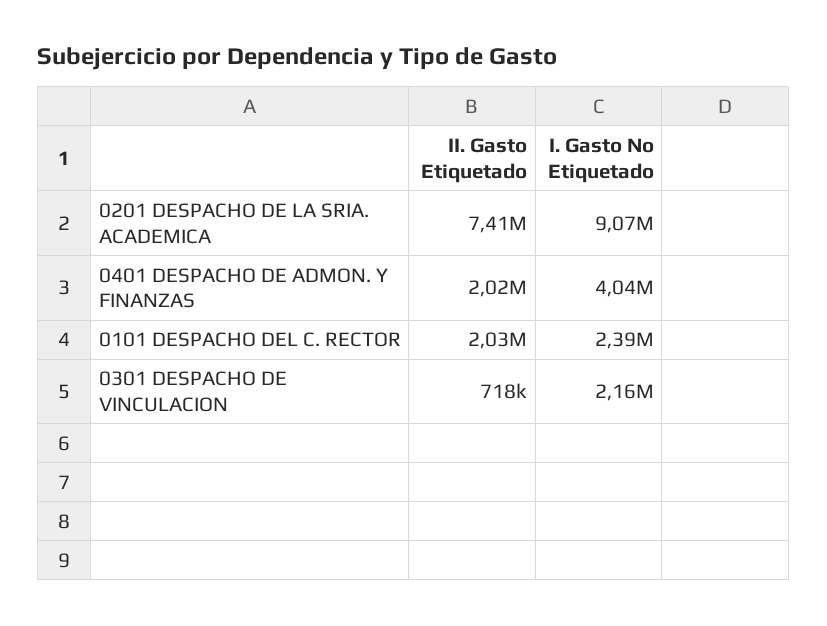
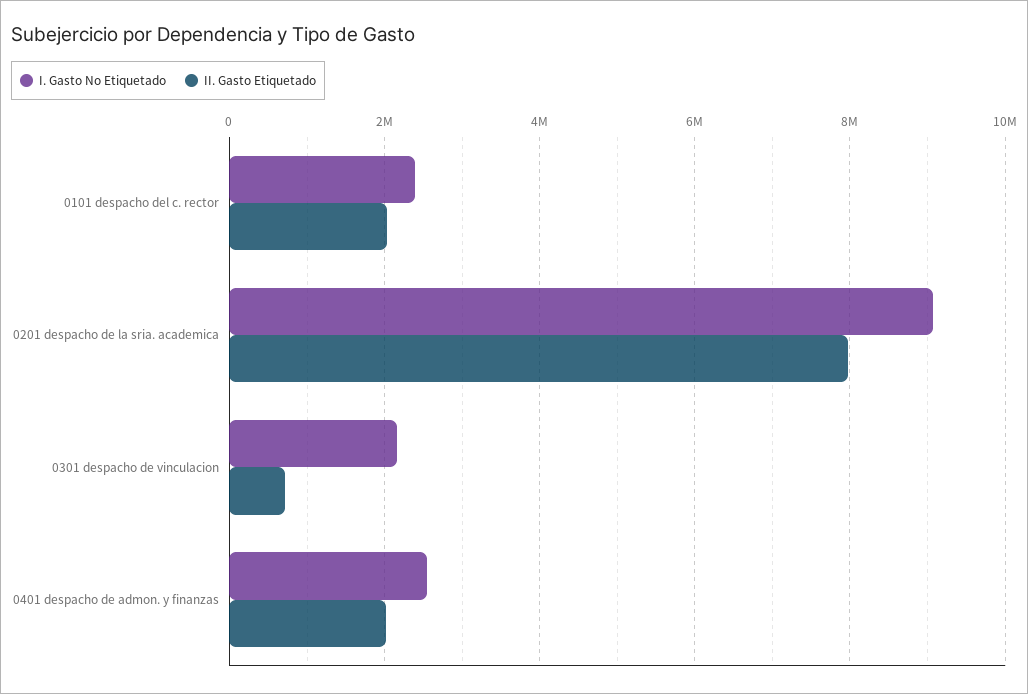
II. Gasto Etiquetado, 0201 DESPACHO DE LA SRIA. ACADEMICA: 7410000 -> 8000000
I. Gasto No Etiquetado, 0401 DESPACHO DE ADMON. Y FINANZAS: 4040000 -> 2600000

